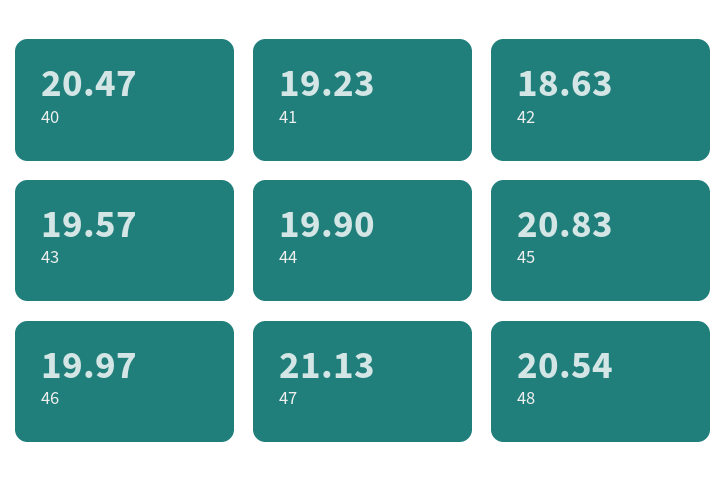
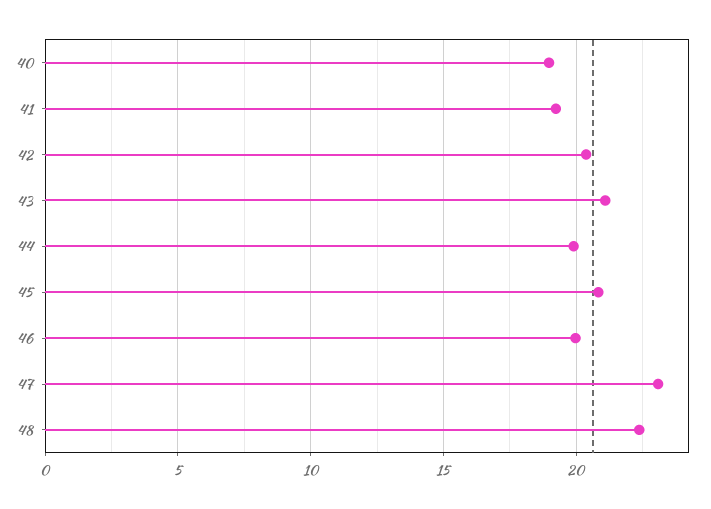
40: 20.47 -> 19
42: 18.63 -> 20.5
43: 19.57 -> 21
47: 21.13 -> 23
48: 20.54 -> 22.5

